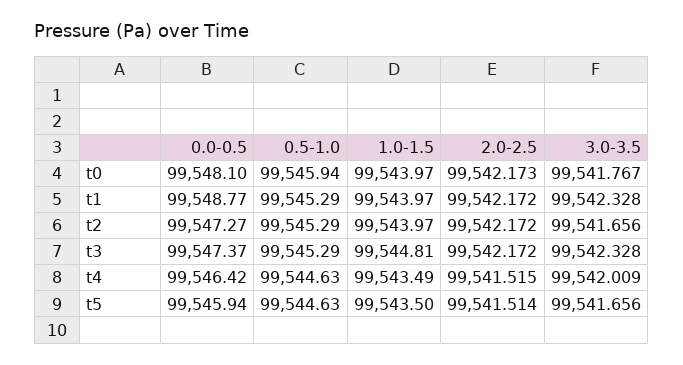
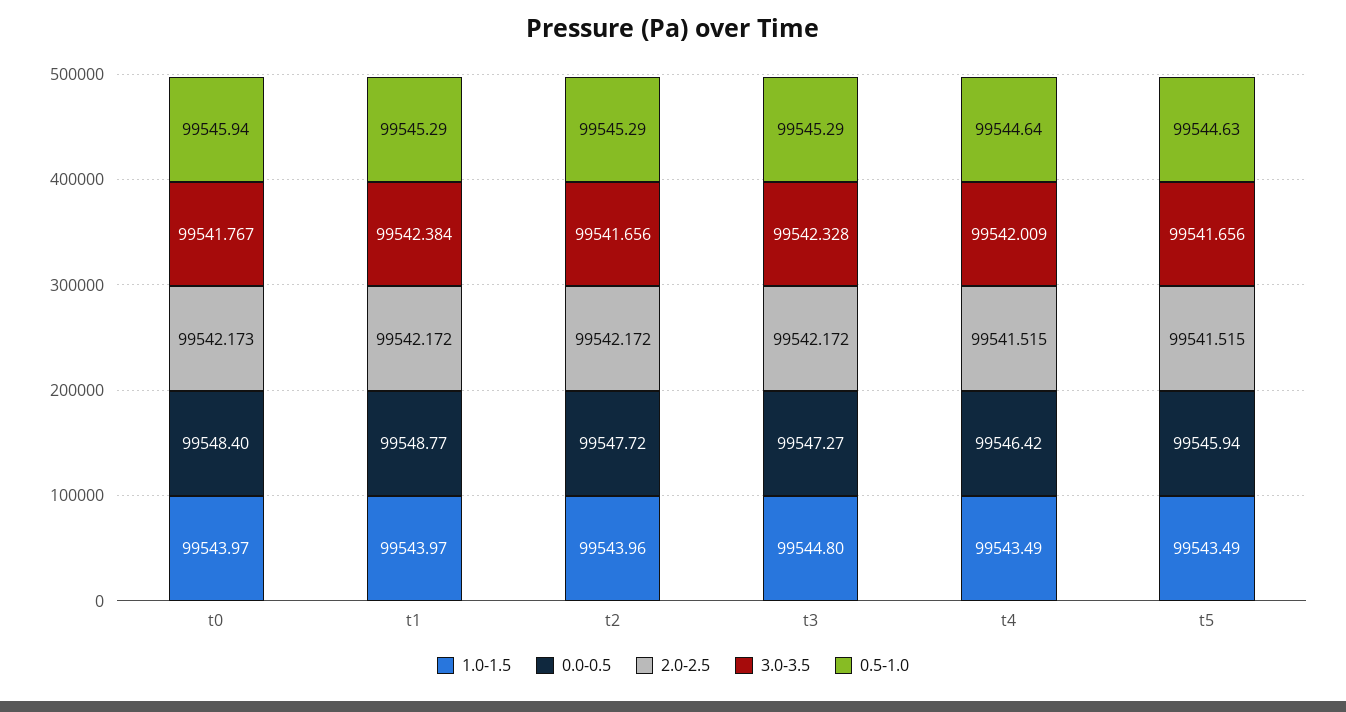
0.0-0.5, t0: 99548.1 -> 99548.4
3.0-3.5, t1: 99542.328 -> 99542.384
0.0-0.5, t2: 99547.27 -> 99547.72
1.0-1.5, t2: 99543.97 -> 99543.96
0.0-0.5, t3: 99547.37 -> 99547.27
1.0-1.5, t3: 99544.81 -> 99544.8
0.5-1.0, t4: 99544.63 -> 99544.64
1.0-1.5, t5: 99543.5 -> 99543.49
2.0-2.5, t5: 99541.514 -> 99541.515

